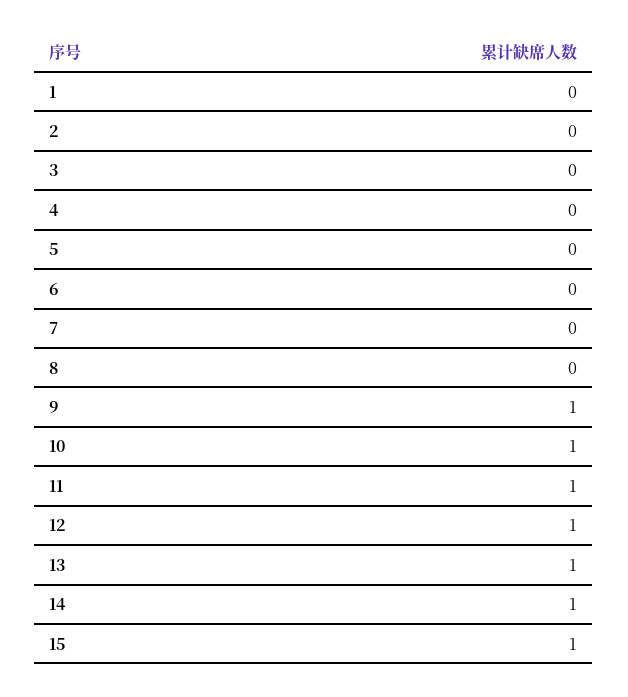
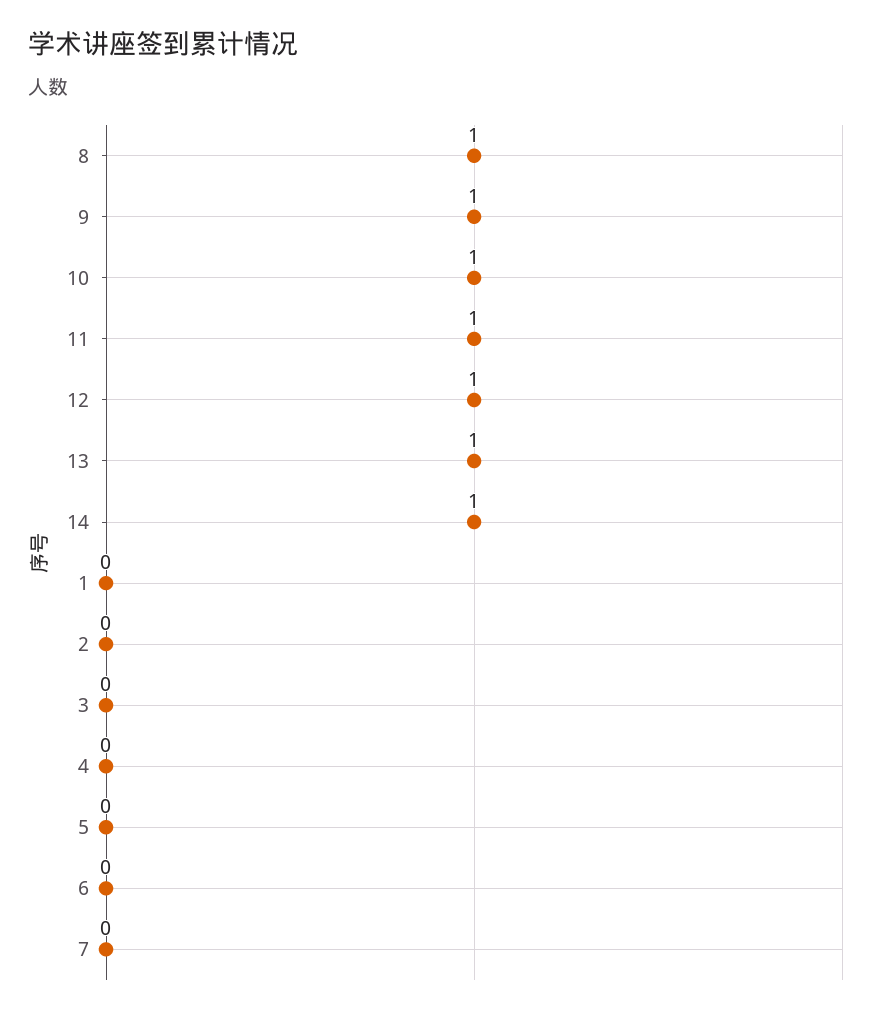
8: 0 -> 1
15: 1 -> none

